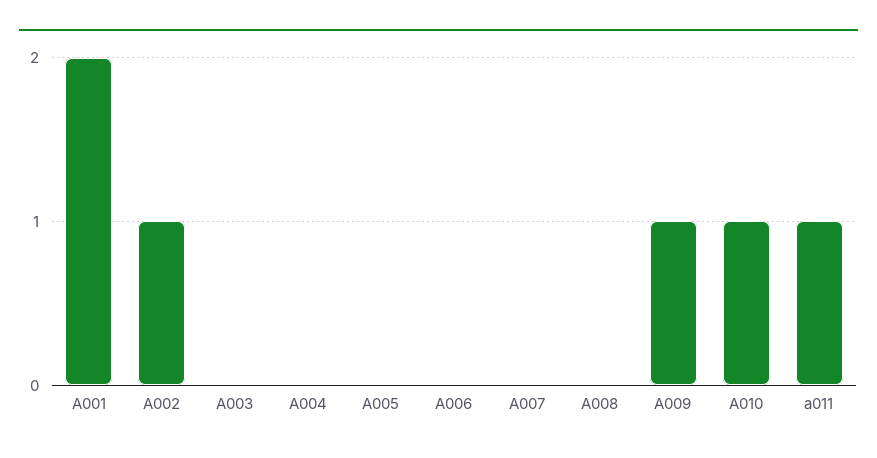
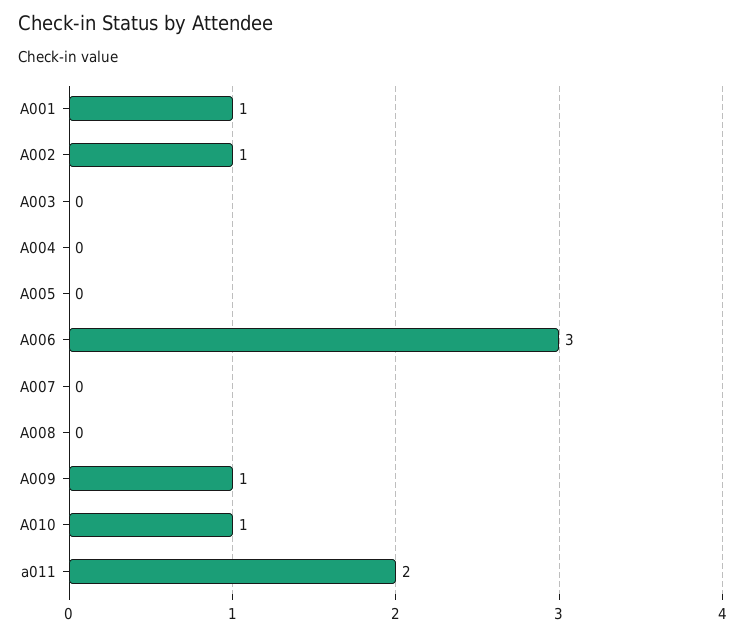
A001: 2 -> 1
A006: 0 -> 3
a011: 1 -> 2

